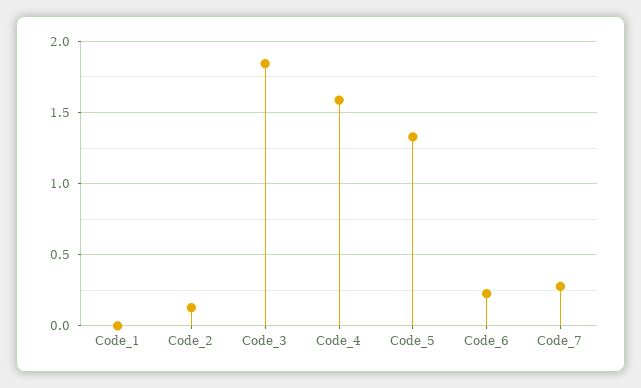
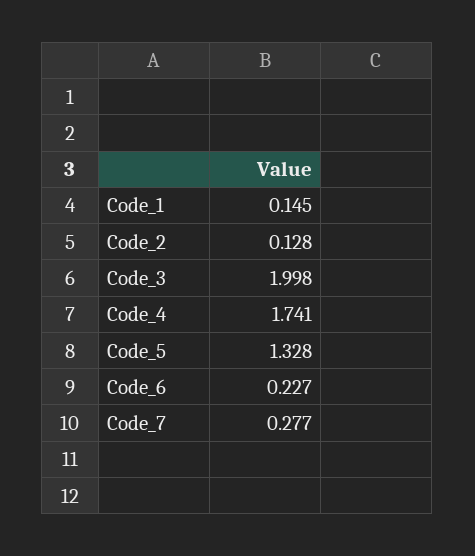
Code_1: 0 -> 0.145
Code_3: 1.85 -> 1.998
Code_4: 1.6 -> 1.741

